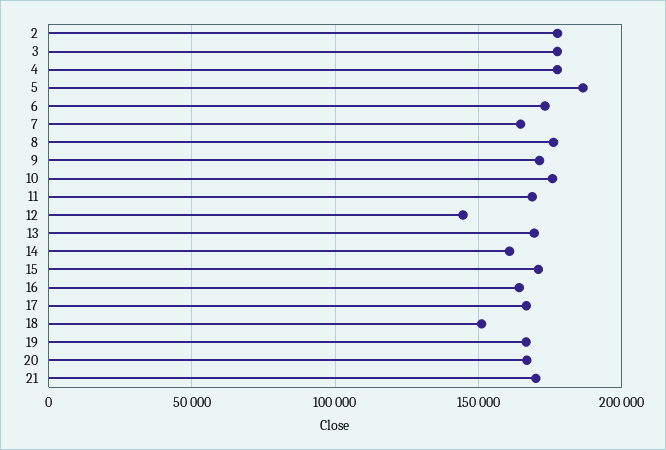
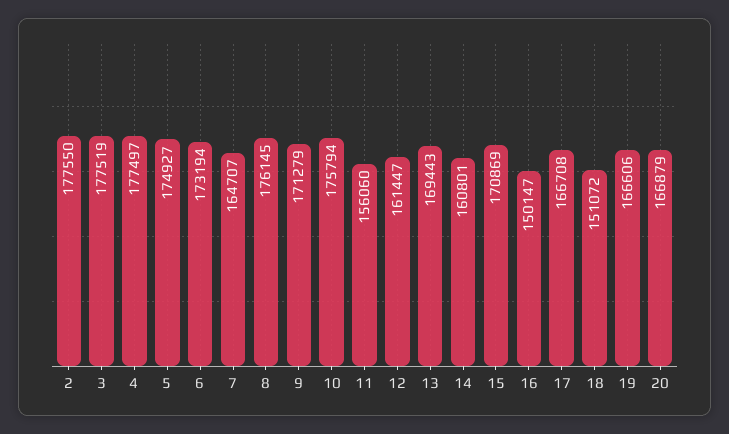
5: 185000 -> 174927
11: 170000 -> 156060
12: 145000 -> 161447
16: 165000 -> 150147
21: 170000 -> none

